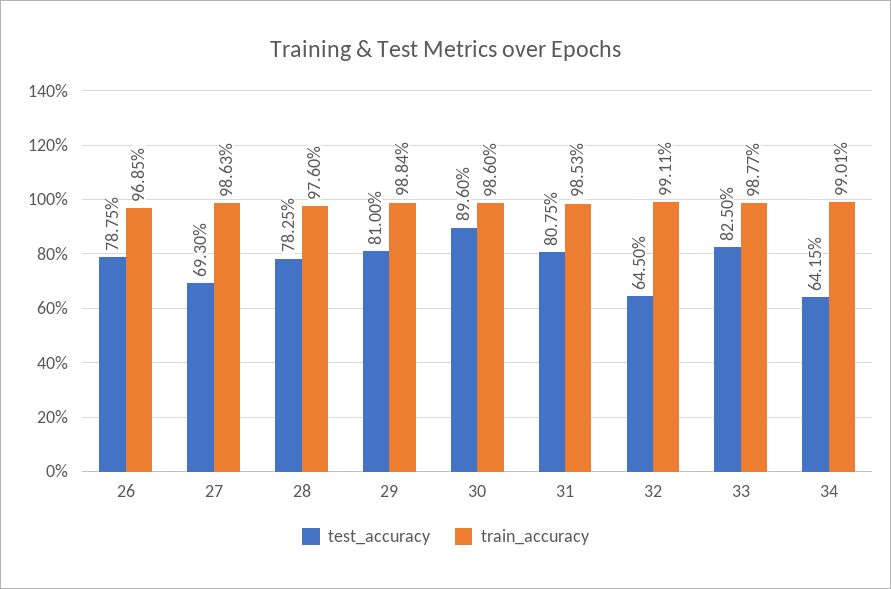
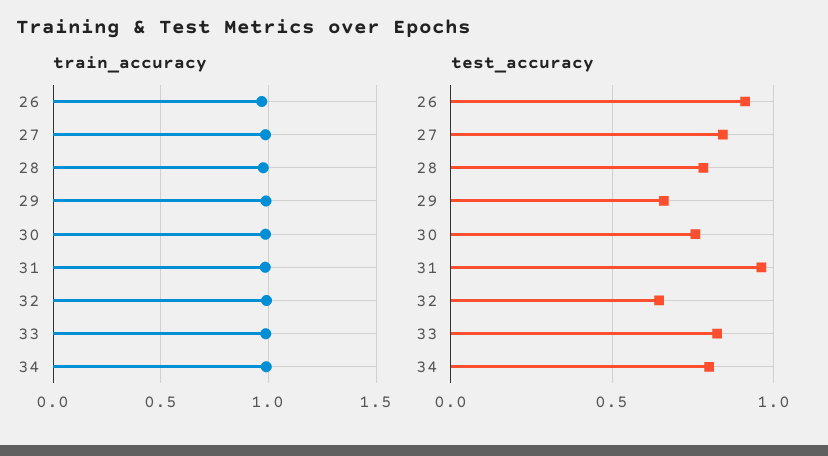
test_accuracy, 26: 0.7875 -> 0.9
test_accuracy, 27: 0.693 -> 0.85
test_accuracy, 29: 0.81 -> 0.65
test_accuracy, 30: 0.896 -> 0.75
test_accuracy, 31: 0.8075 -> 0.95
test_accuracy, 34: 0.6415 -> 0.8

